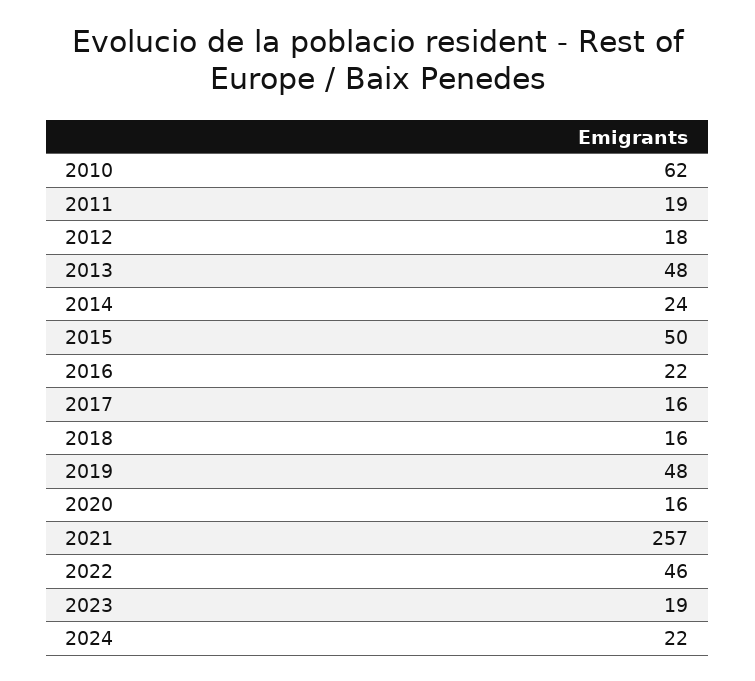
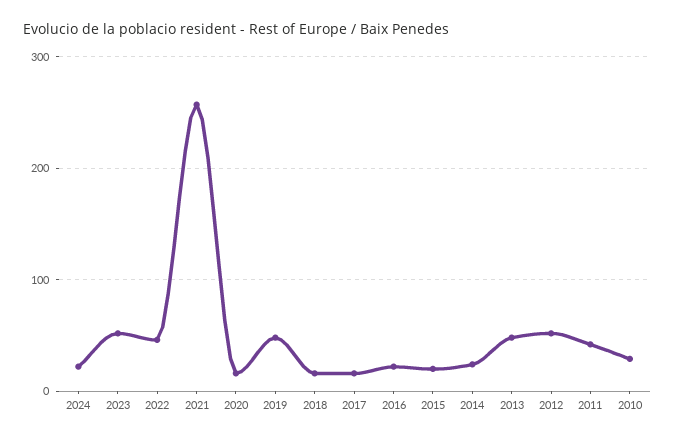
2010: 62 -> 30
2011: 19 -> 40
2012: 18 -> 50
2015: 50 -> 20
2023: 19 -> 50

